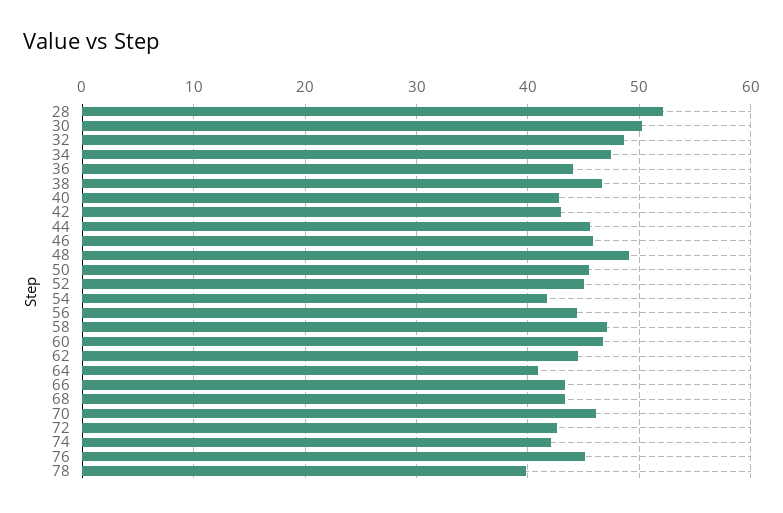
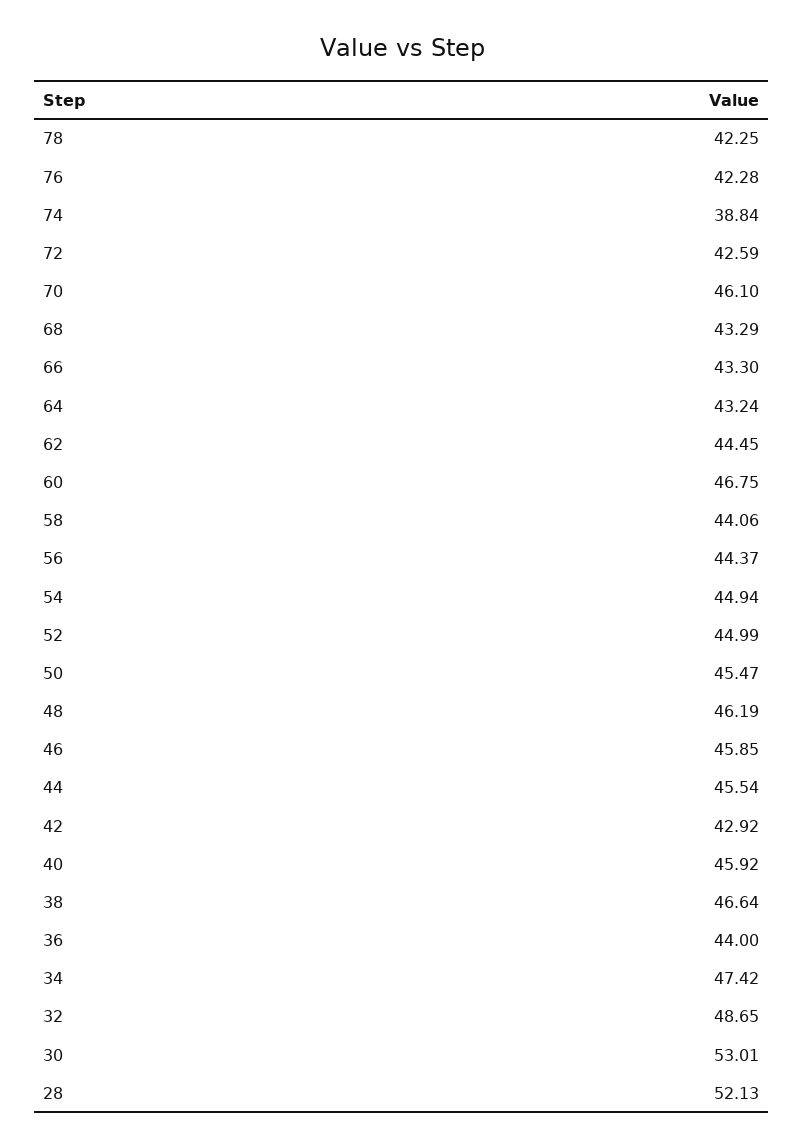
30: 50 -> 53.01
40: 43 -> 45.92
48: 49 -> 46.19
54: 42 -> 44.94
58: 47 -> 44.06
64: 41 -> 43.24
74: 42 -> 38.84
76: 45 -> 42.28
78: 40 -> 42.25

